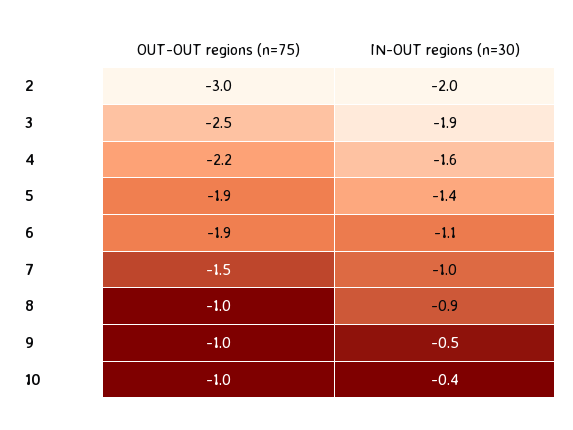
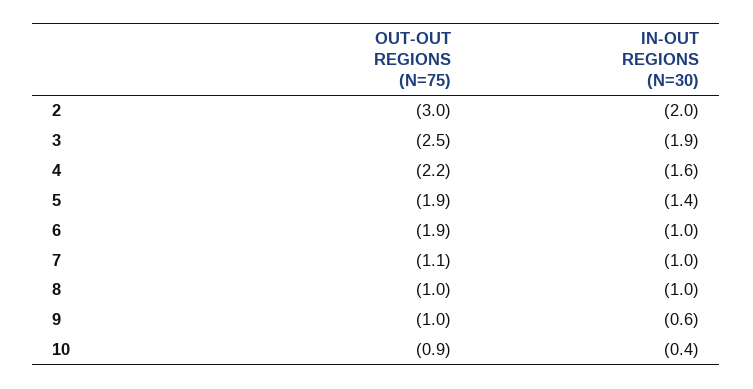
IN-OUT regions (n=30), 6: -1.1 -> -1
OUT-OUT regions (n=75), 7: -1.5 -> -1.1
IN-OUT regions (n=30), 8: -0.9 -> -1
IN-OUT regions (n=30), 9: -0.5 -> -0.6
OUT-OUT regions (n=75), 10: -1 -> -0.9

